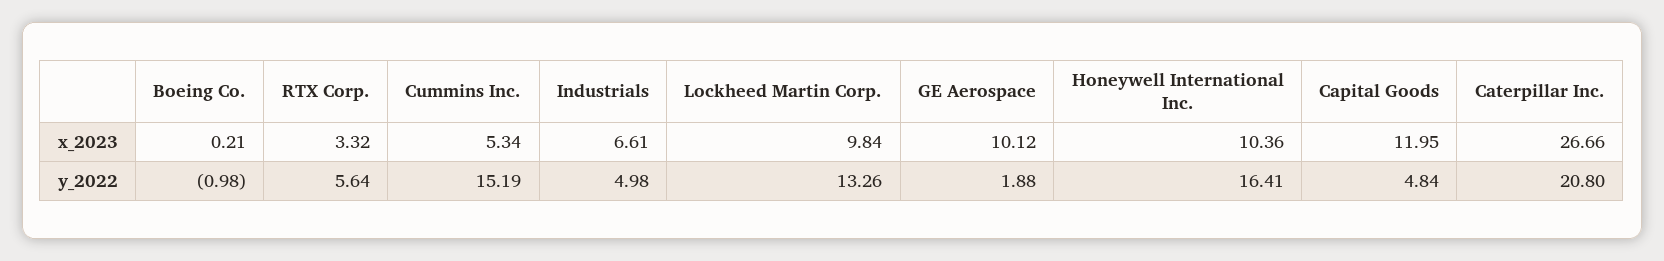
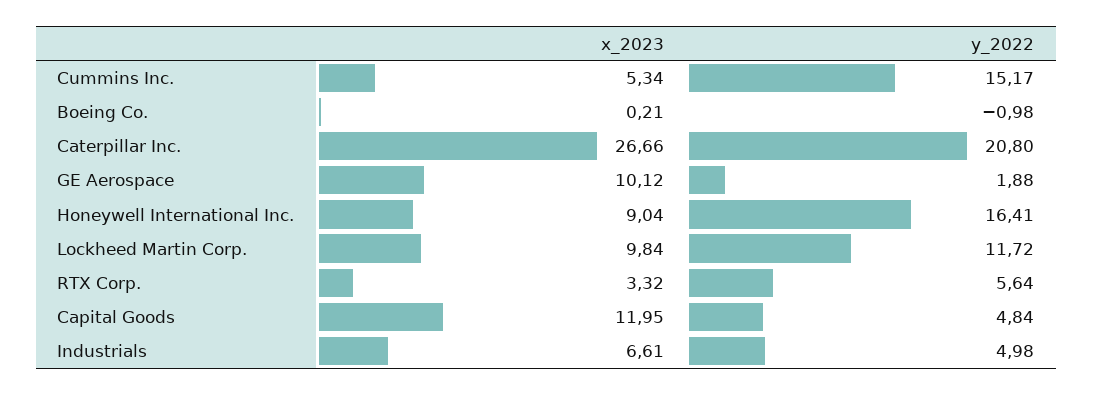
Honeywell International Inc., x_2023: 10.36 -> 9.04
Cummins Inc., y_2022: 15.19 -> 15.17
Lockheed Martin Corp., y_2022: 13.26 -> 11.72

